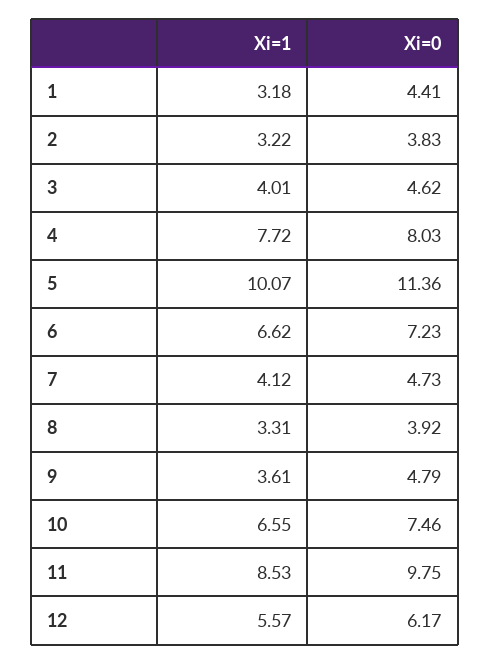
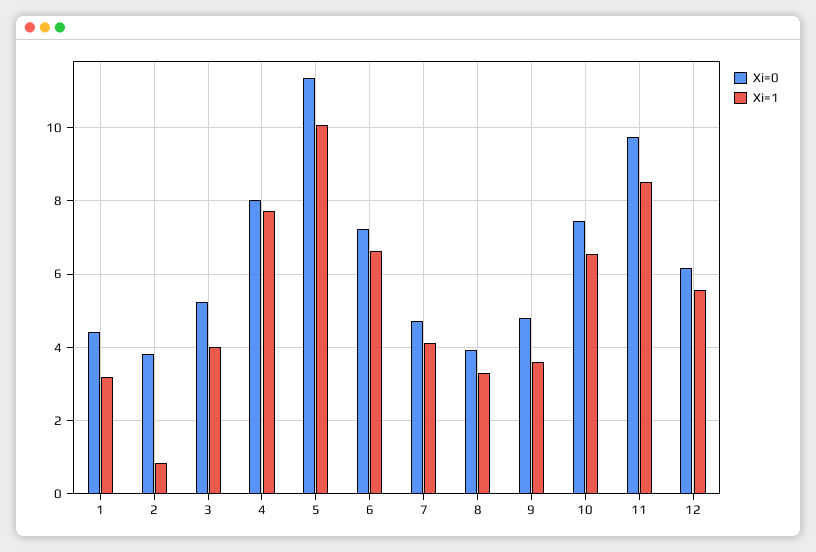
Xi=1, 2: 3.22 -> 0.8
Xi=0, 3: 4.62 -> 5.2

